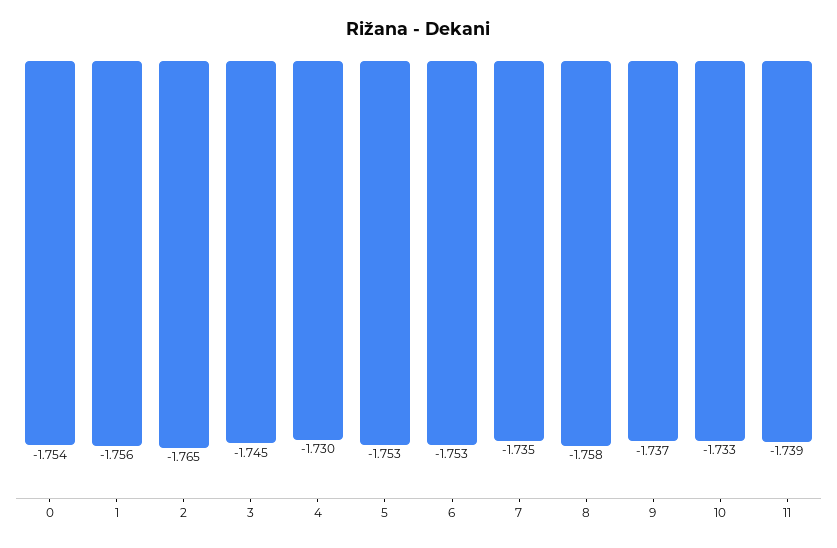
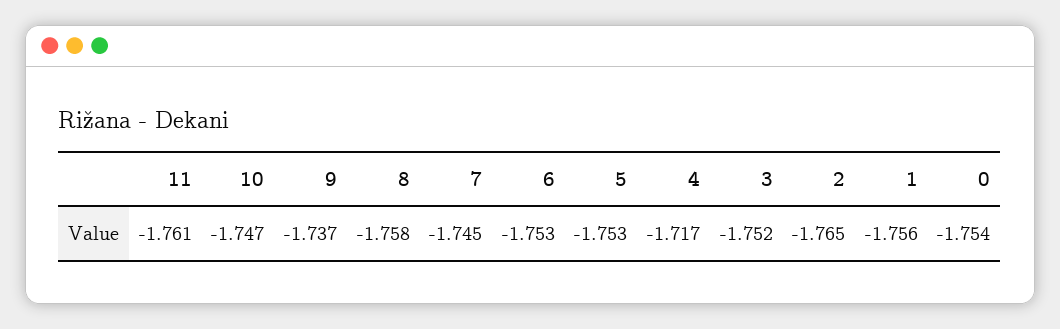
3: -1.745 -> -1.752
4: -1.73 -> -1.717
7: -1.735 -> -1.745
10: -1.733 -> -1.747
11: -1.739 -> -1.761

